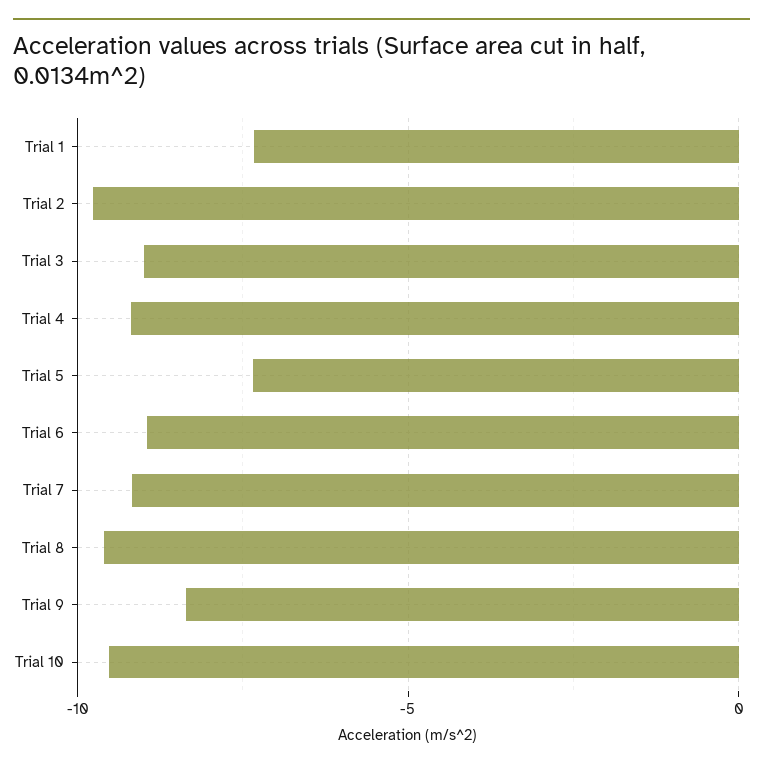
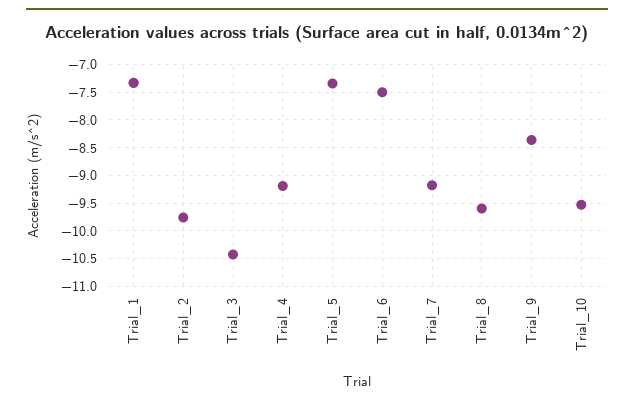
Trial 3: -9 -> -10.5
Trial 6: -9 -> -7.5

